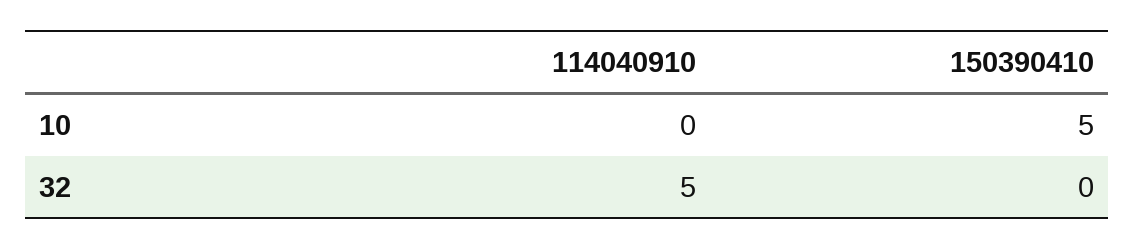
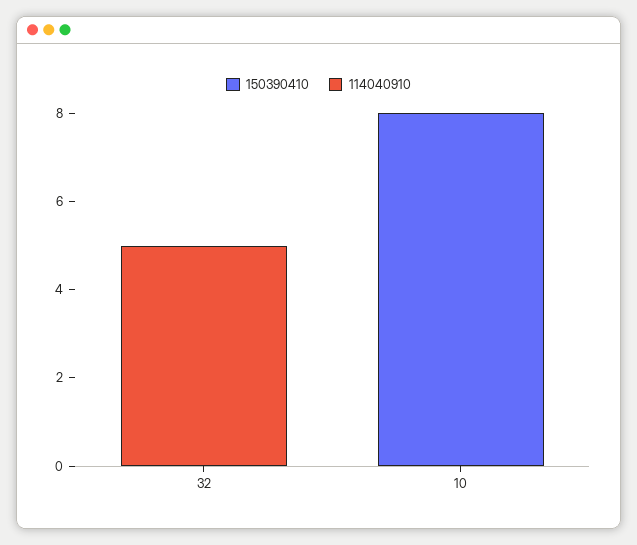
150390410, 10: 5 -> 8

